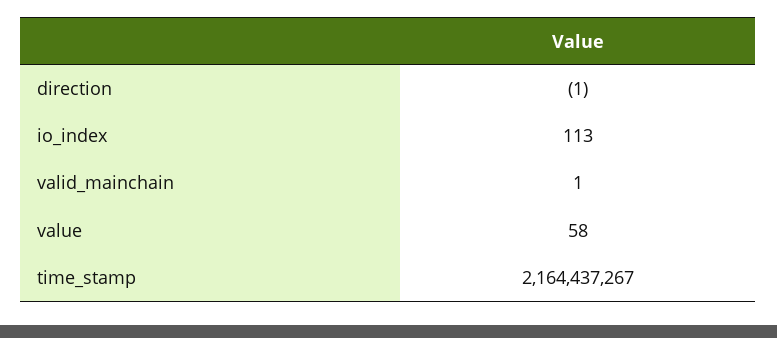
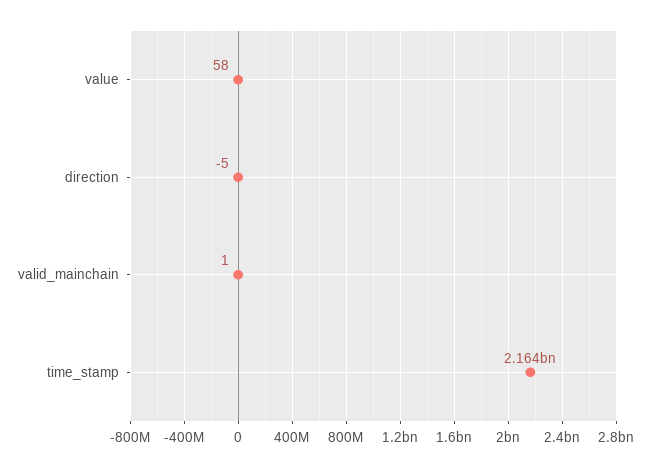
direction: -1 -> -5
io_index: 113 -> none

